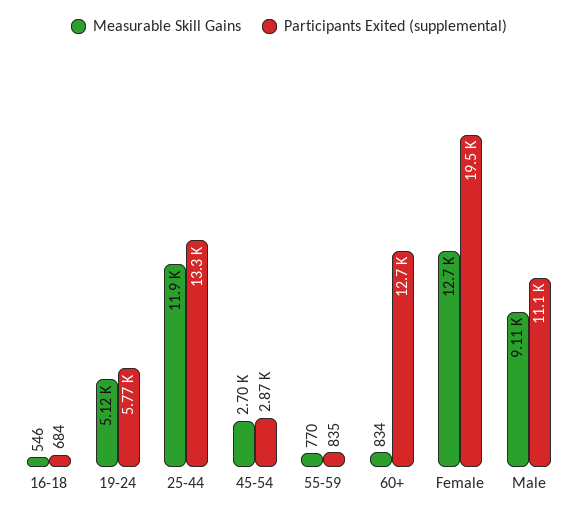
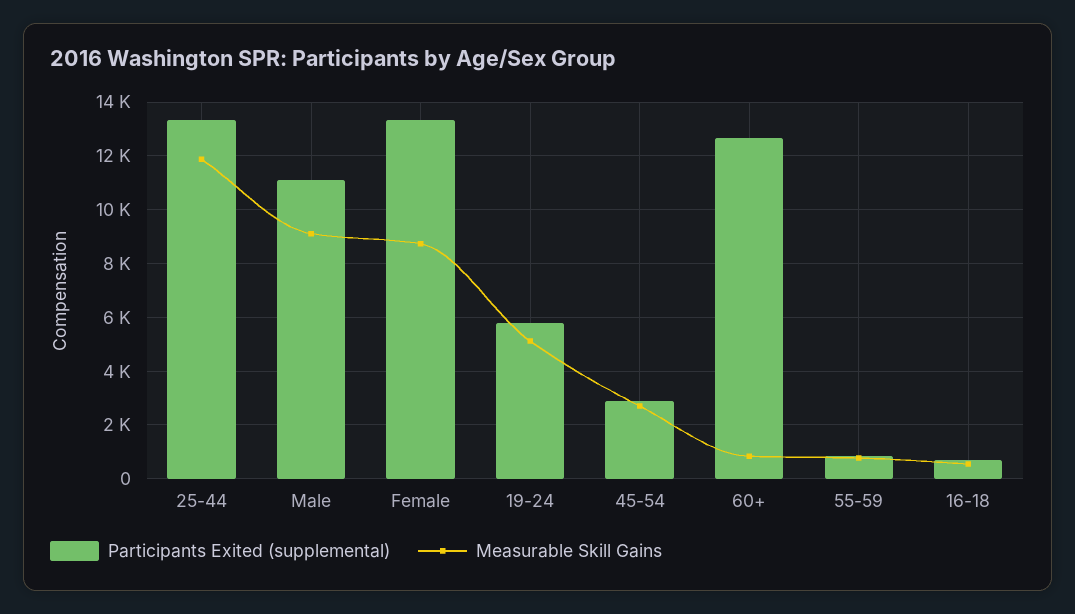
Measurable Skill Gains, Female: 12700 -> 8750
Participants Exited (supplemental), Female: 19500 -> 13250

